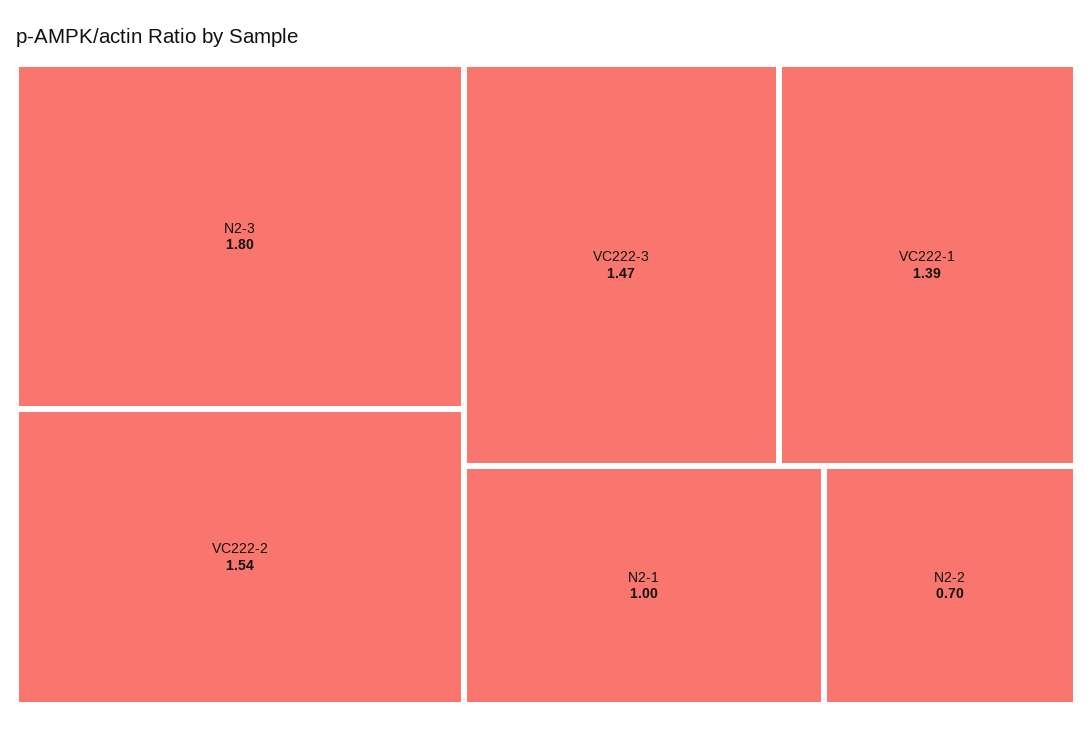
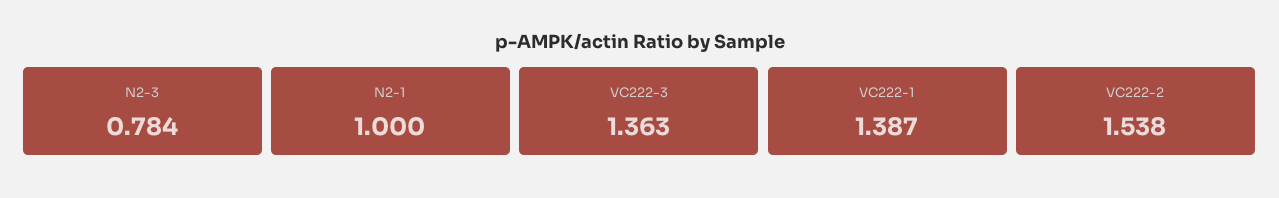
N2-3: 1.8 -> 0.784
VC222-3: 1.47 -> 1.363
N2-2: 0.7 -> none

